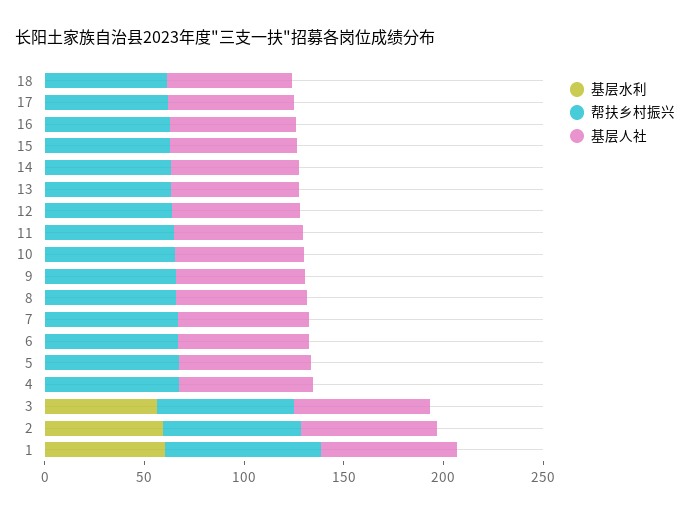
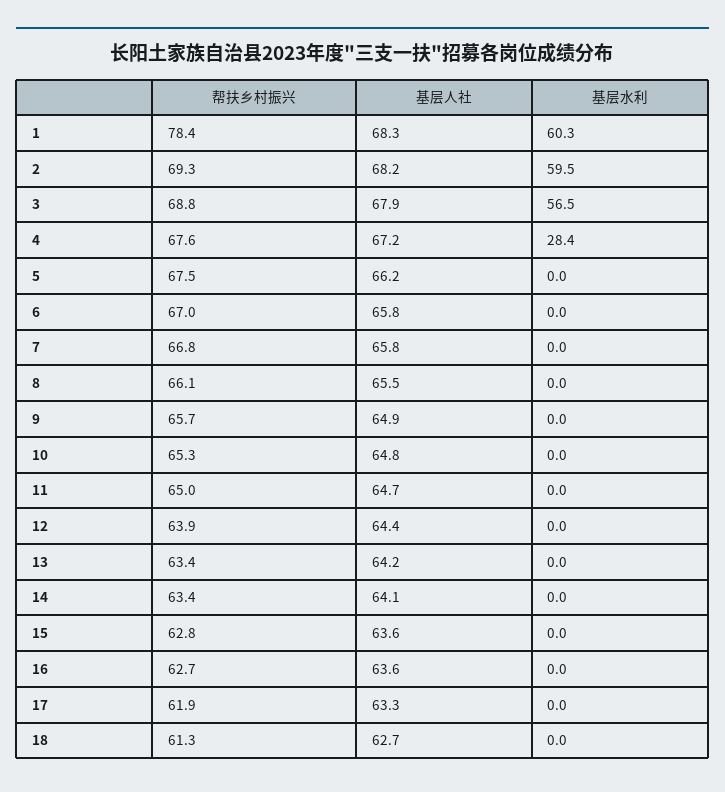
基层水利, 4: 0 -> 28.4

